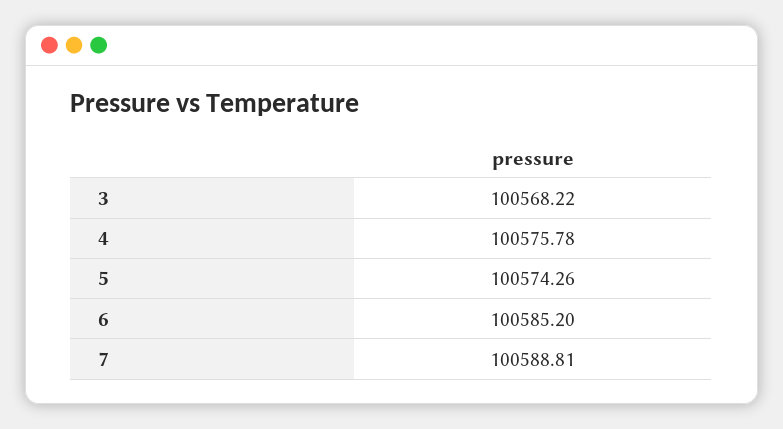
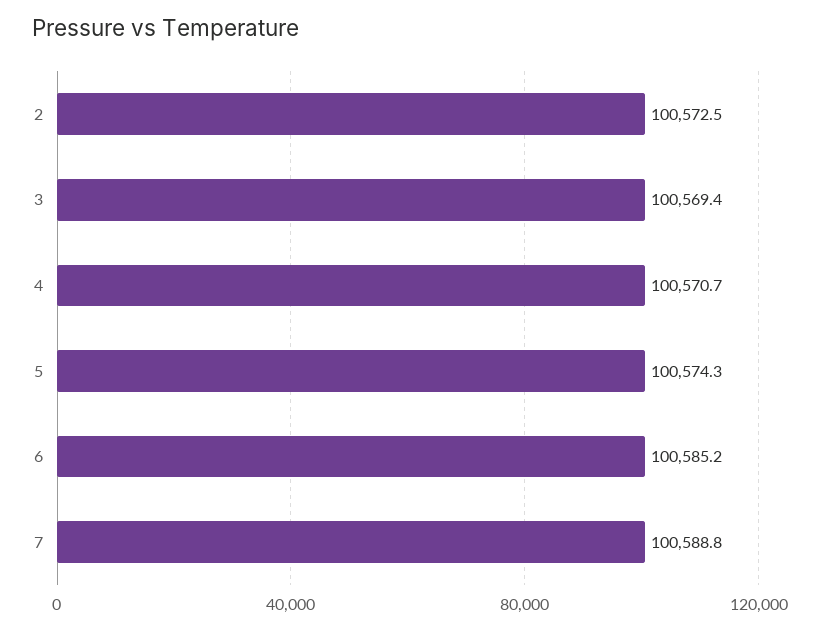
3: 100568.22 -> 100569.4
4: 100575.78 -> 100570.7
2: none -> 100572.5

